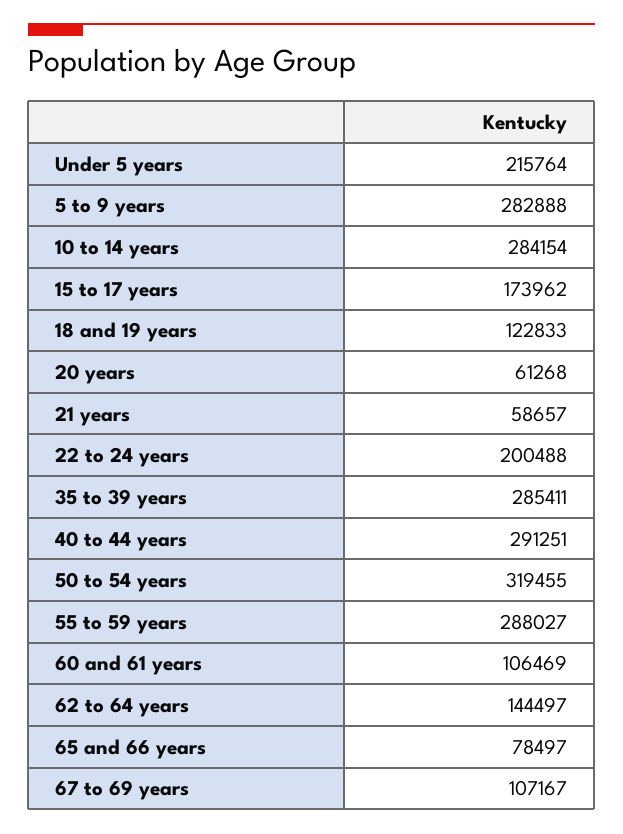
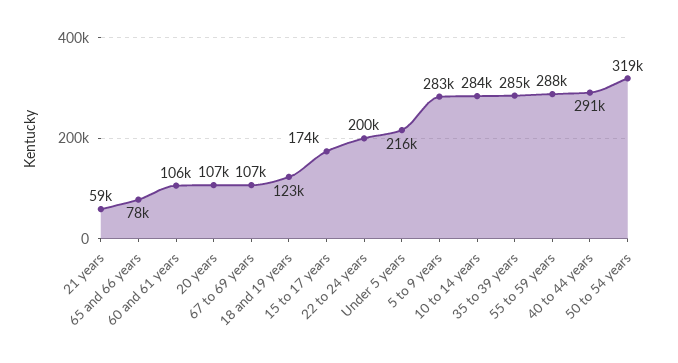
20 years: 61268 -> 107000
62 to 64 years: 144497 -> none

